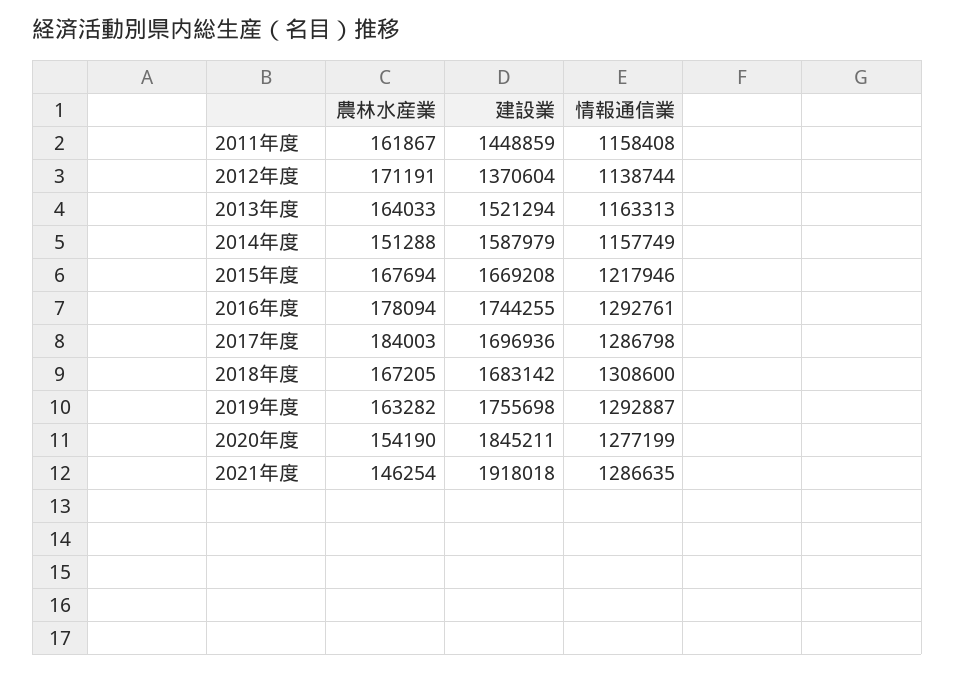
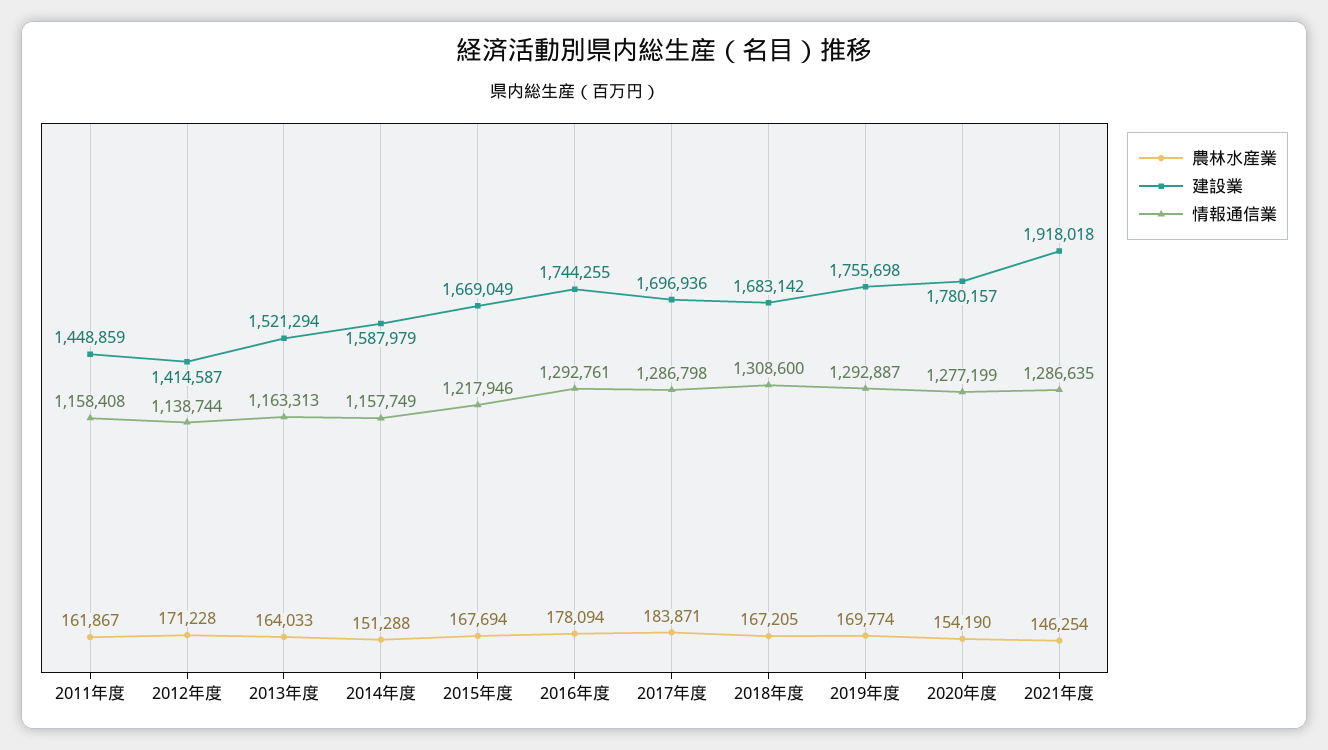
農林水産業, 2012年度: 171191 -> 171228
建設業, 2012年度: 1370604 -> 1414587
建設業, 2015年度: 1669208 -> 1669049
農林水産業, 2017年度: 184003 -> 183871
農林水産業, 2019年度: 163282 -> 169774
建設業, 2020年度: 1845211 -> 1780157

